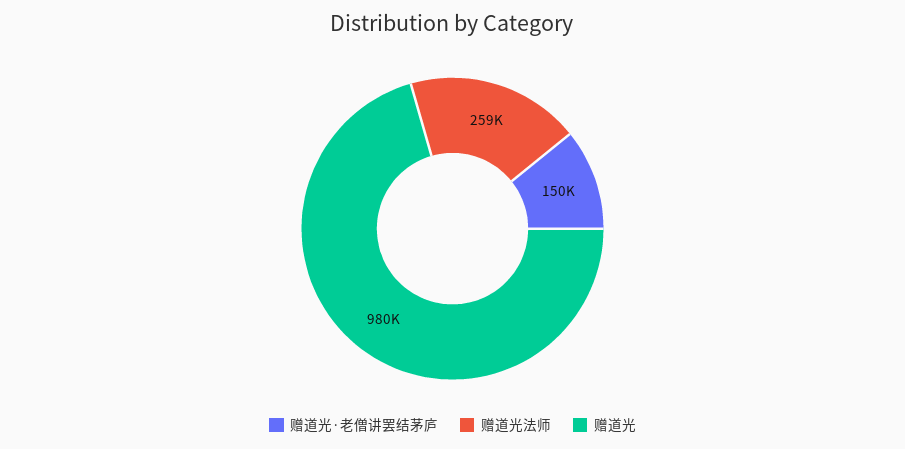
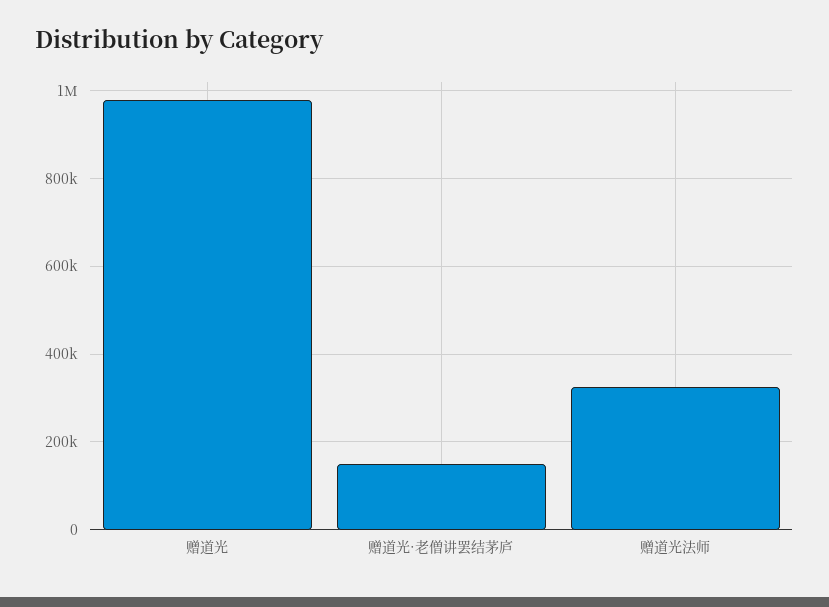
赠道光法师: 259000 -> 320000

